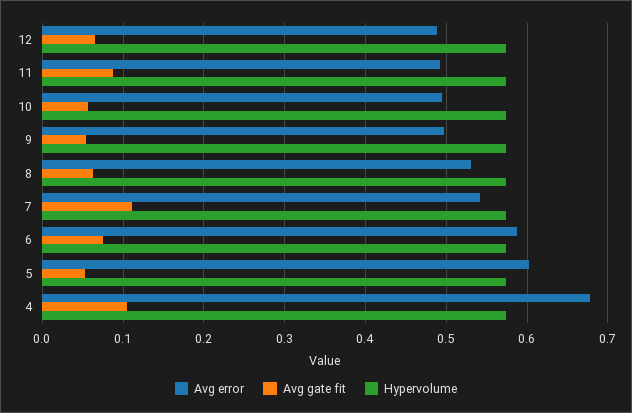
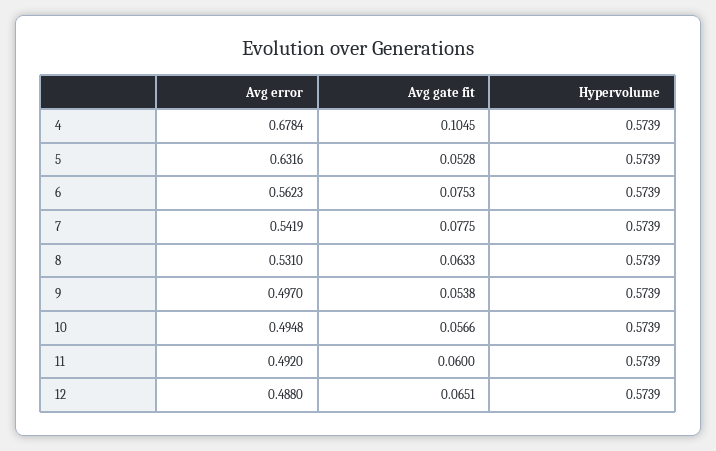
Avg gate fit, 11: 0.09 -> 0.06
Avg gate fit, 7: 0.11 -> 0.0775
Avg error, 6: 0.59 -> 0.5623
Avg error, 5: 0.6 -> 0.6316

